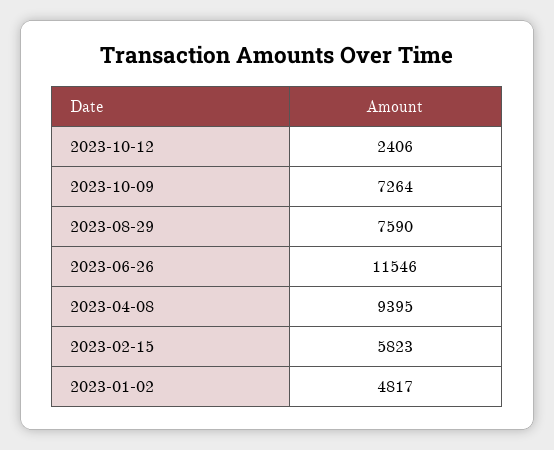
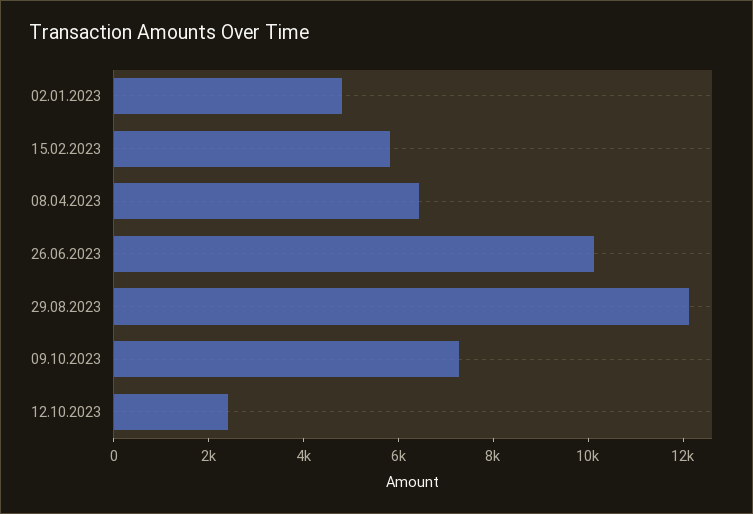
2023-08-29: 7590 -> 12000
2023-06-26: 11546 -> 10000
2023-04-08: 9395 -> 6500

